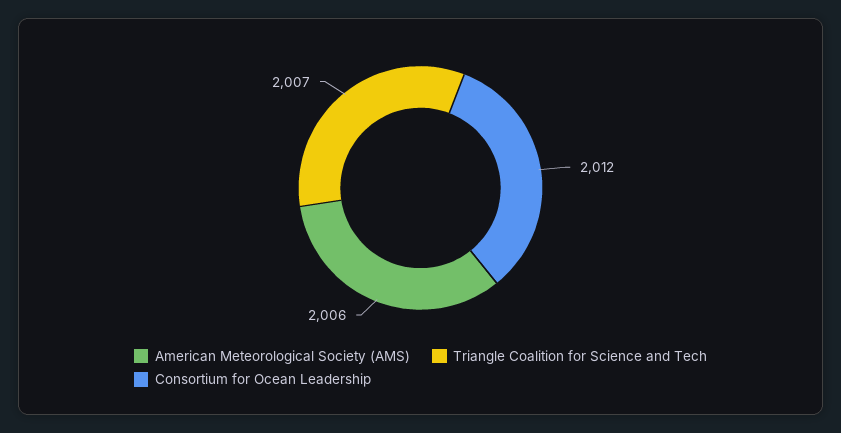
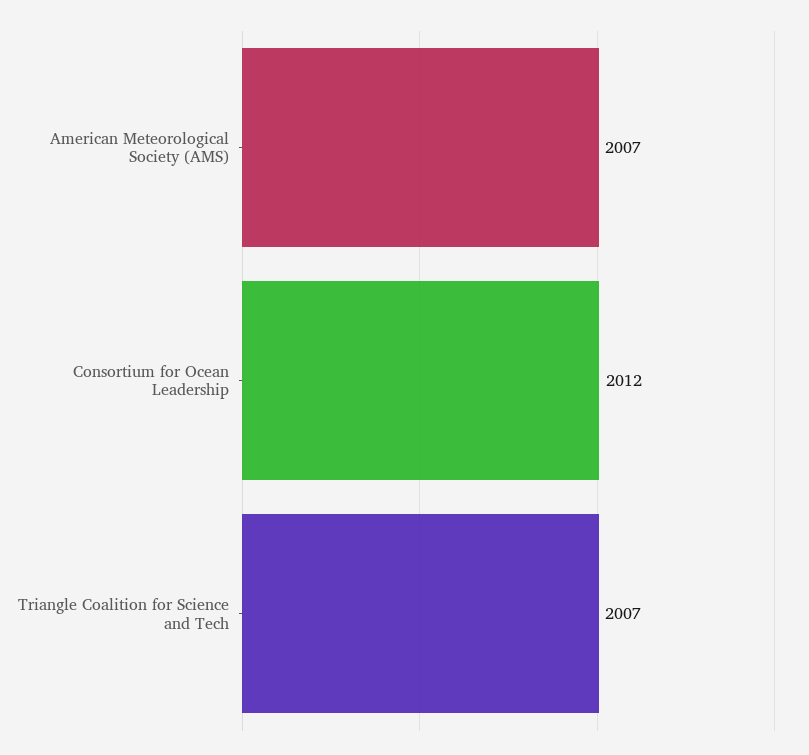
American Meteorological Society (AMS): 2006 -> 2007

